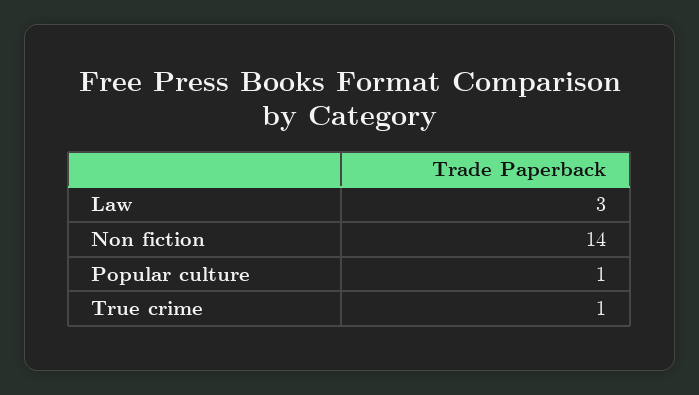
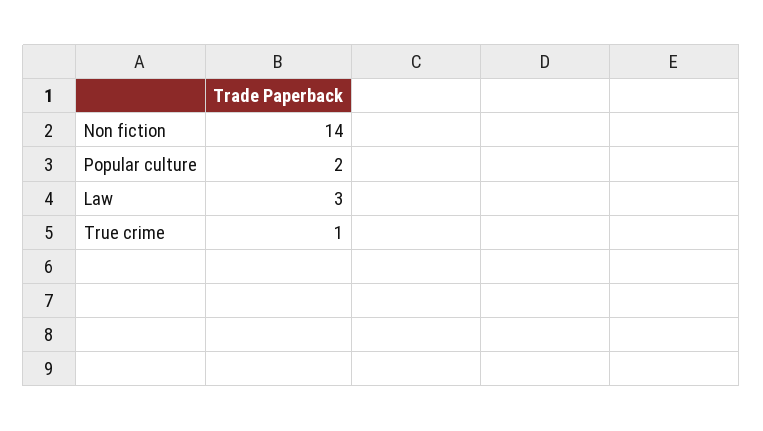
Popular culture: 1 -> 2

